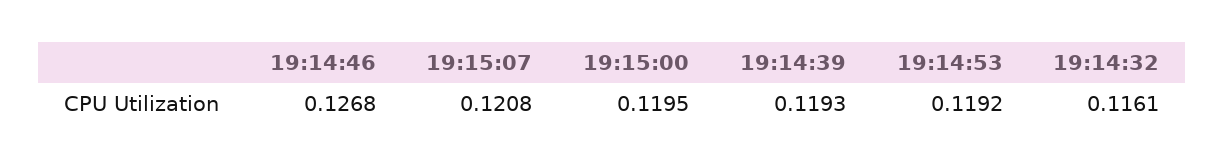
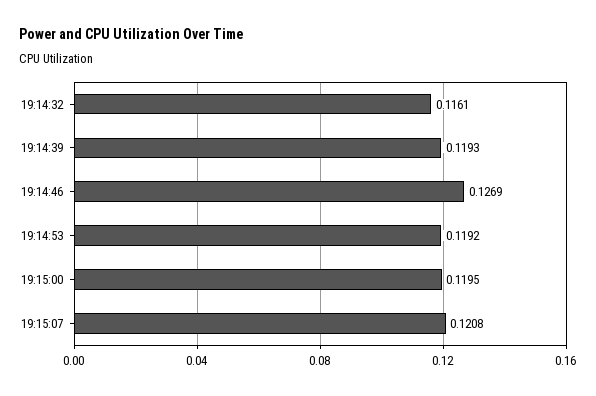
19:14:46: 0.1268 -> 0.1269

